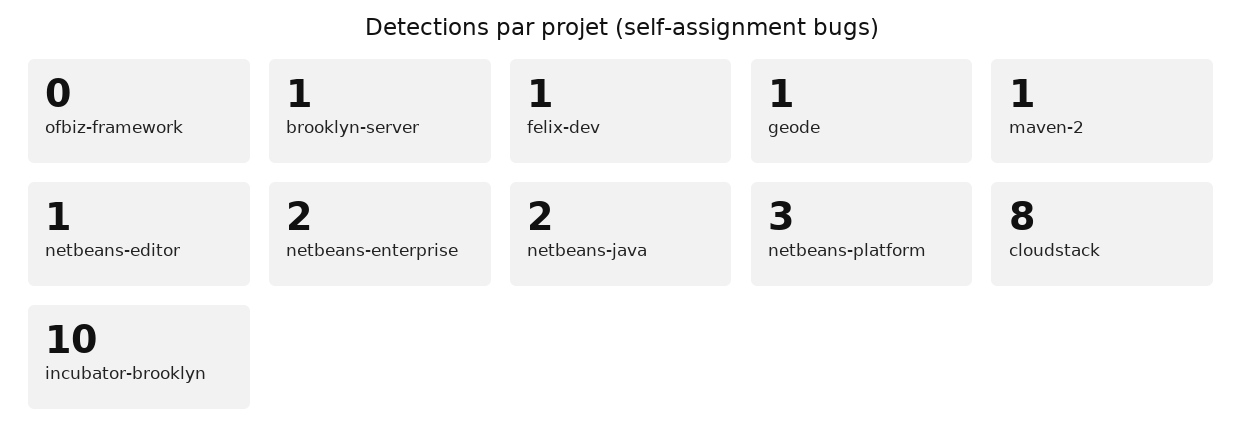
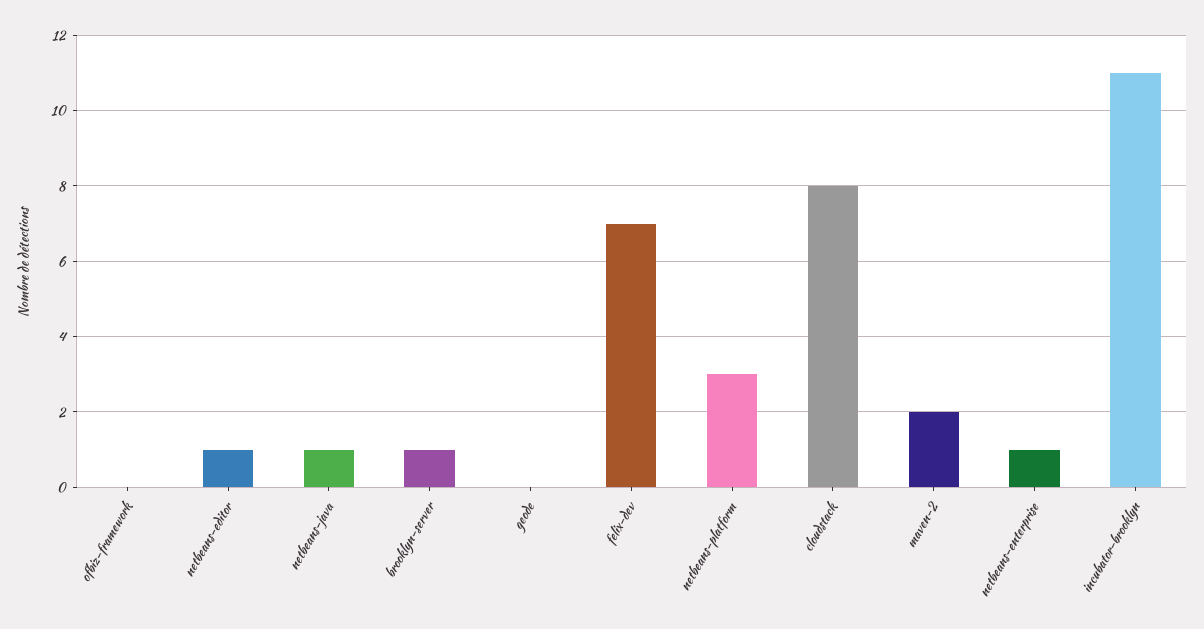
felix-dev: 1 -> 7
geode: 1 -> 0
maven-2: 1 -> 2
netbeans-enterprise: 2 -> 1
netbeans-java: 2 -> 1
incubator-brooklyn: 10 -> 11

